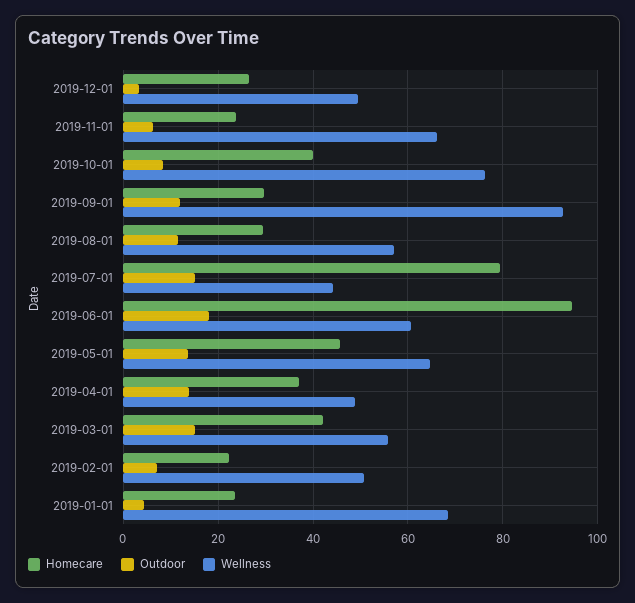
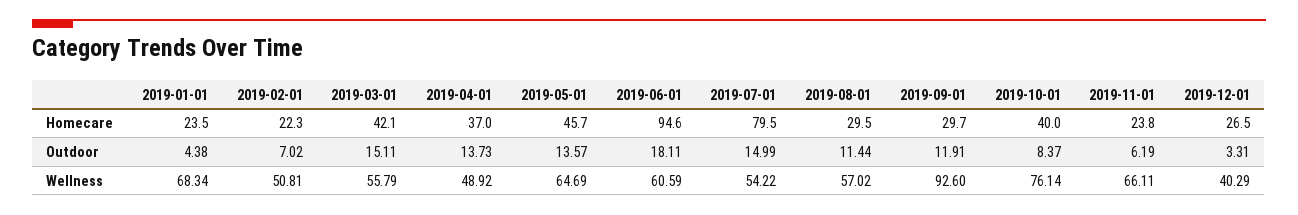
Wellness, 2019-12-01: 50 -> 40.29
Wellness, 2019-07-01: 44 -> 54.22

